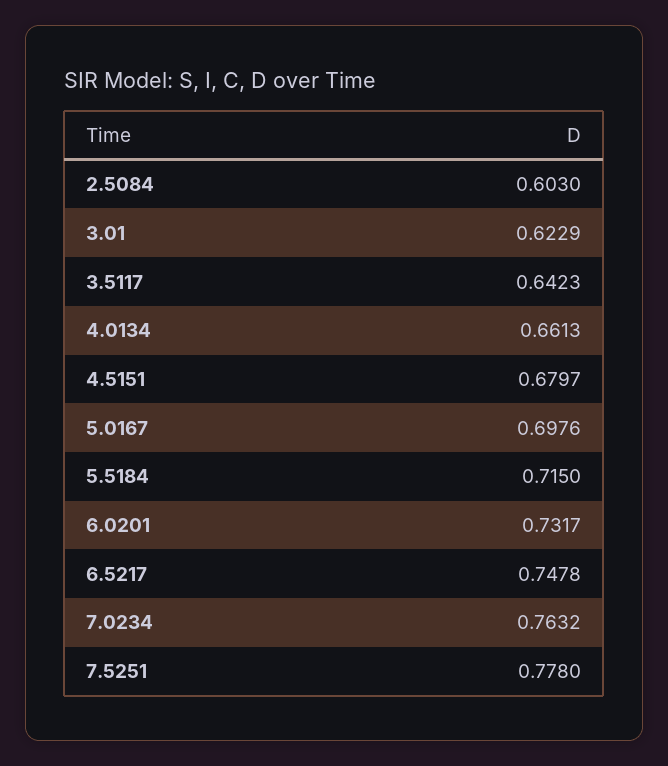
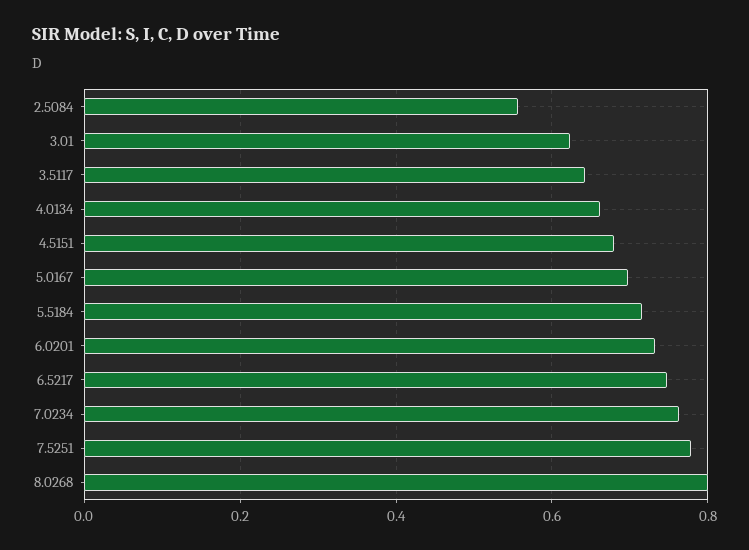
2.5084: 0.603 -> 0.56
8.0268: none -> 0.8

